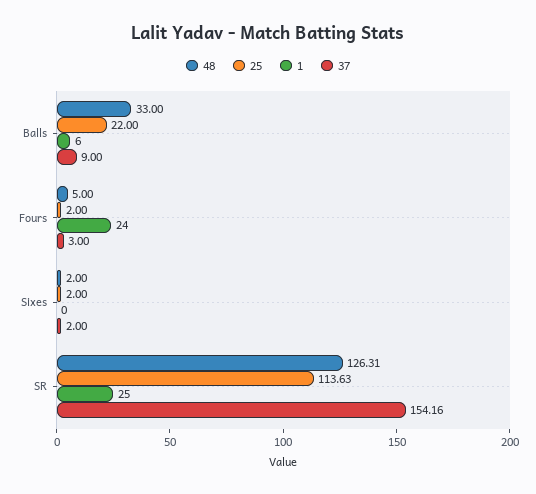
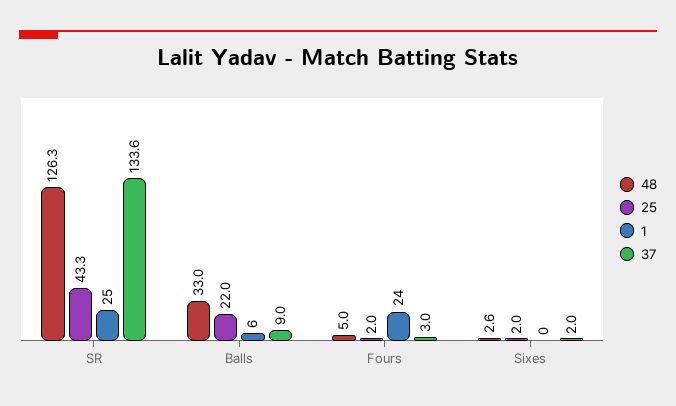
48, Sixes: 2 -> 2.6
25, SR: 113.63 -> 43.3
37, SR: 154.16 -> 133.6

